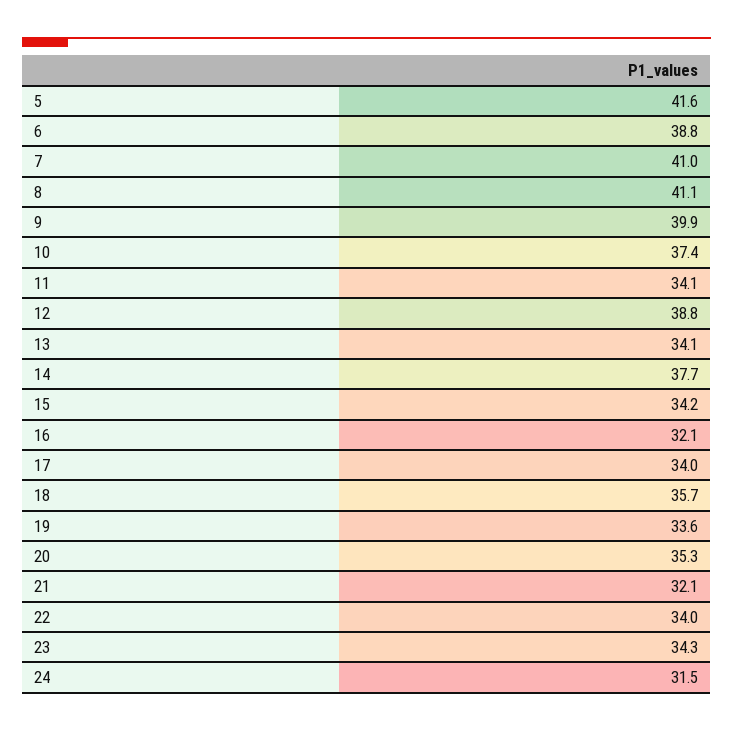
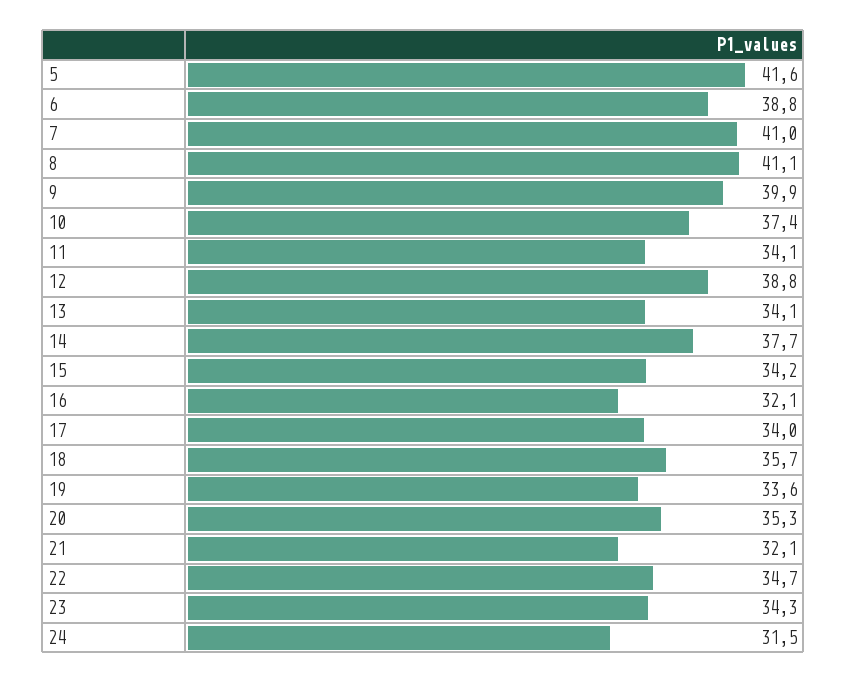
22: 34 -> 34.7

